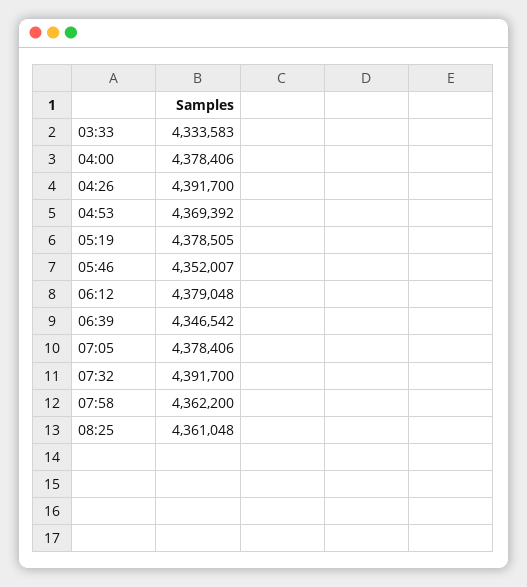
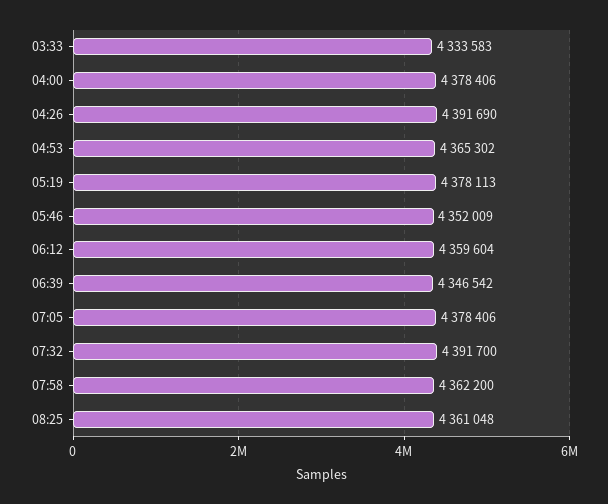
04:26: 4391700 -> 4391690
04:53: 4369392 -> 4365302
05:19: 4378505 -> 4378113
05:46: 4352007 -> 4352009
06:12: 4379048 -> 4359604

